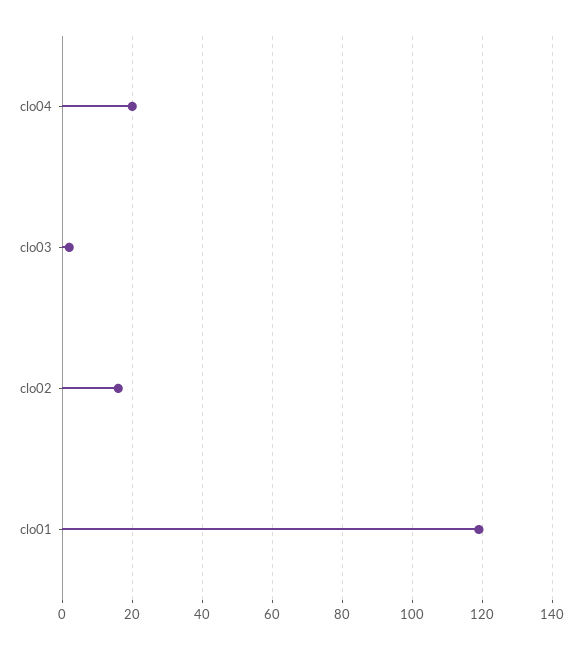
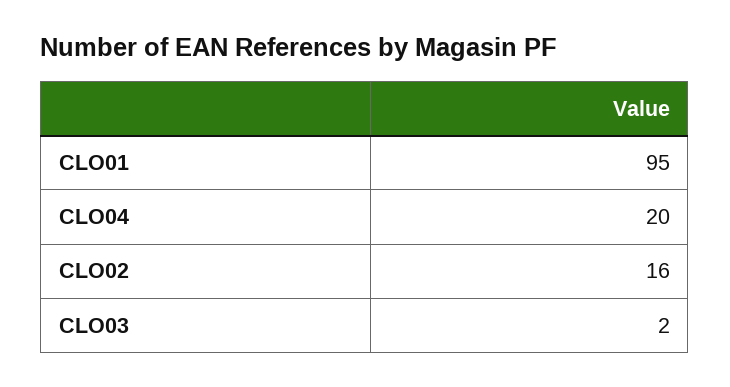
clo01: 120 -> 95

